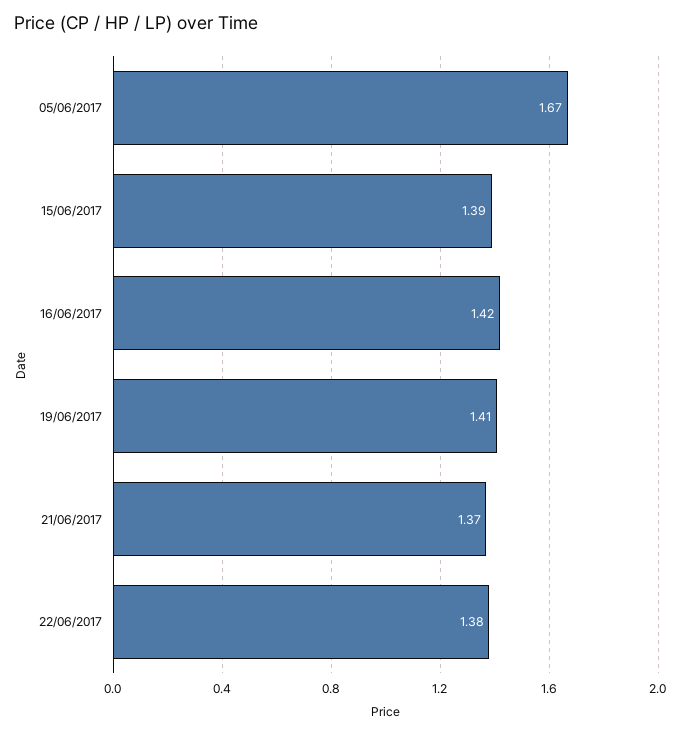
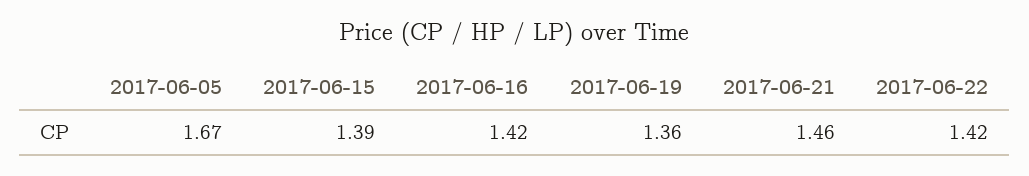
19/06/2017: 1.41 -> 1.36
21/06/2017: 1.37 -> 1.46
22/06/2017: 1.38 -> 1.42

